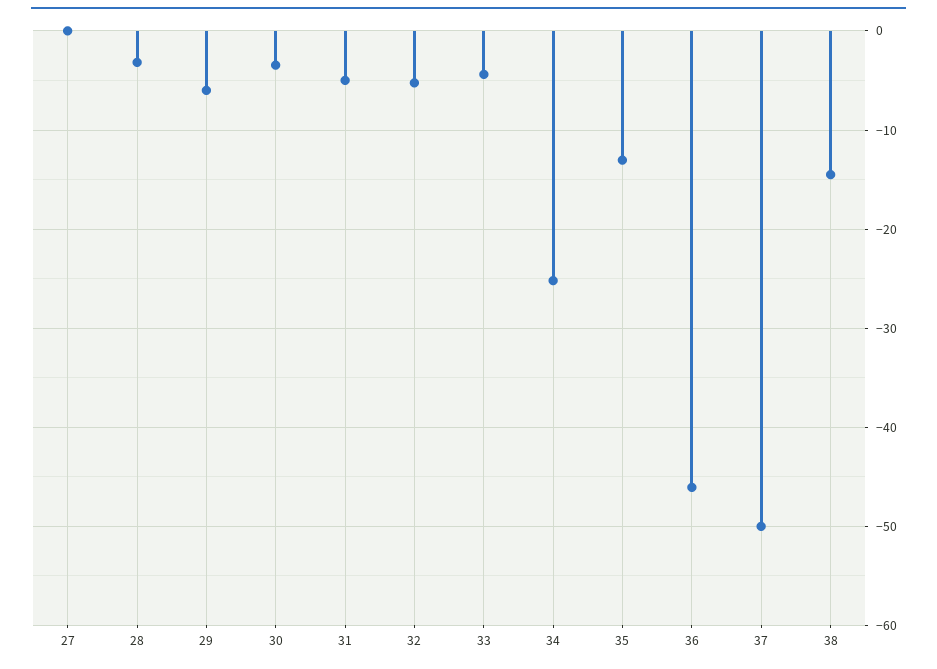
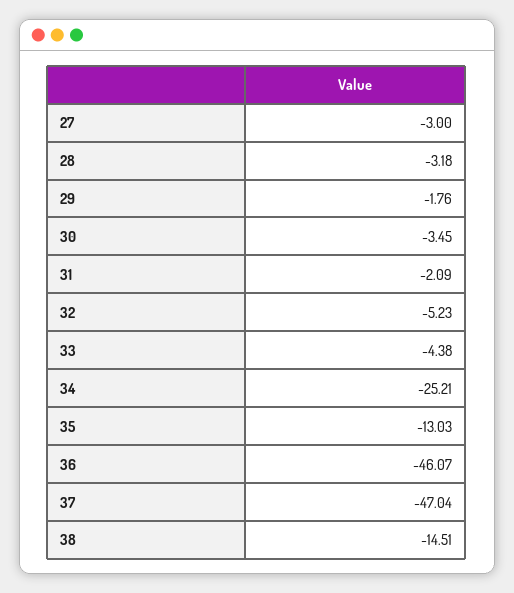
27: 0 -> -3
29: -6 -> -1.76
31: -5 -> -2.09
37: -50 -> -47.04

